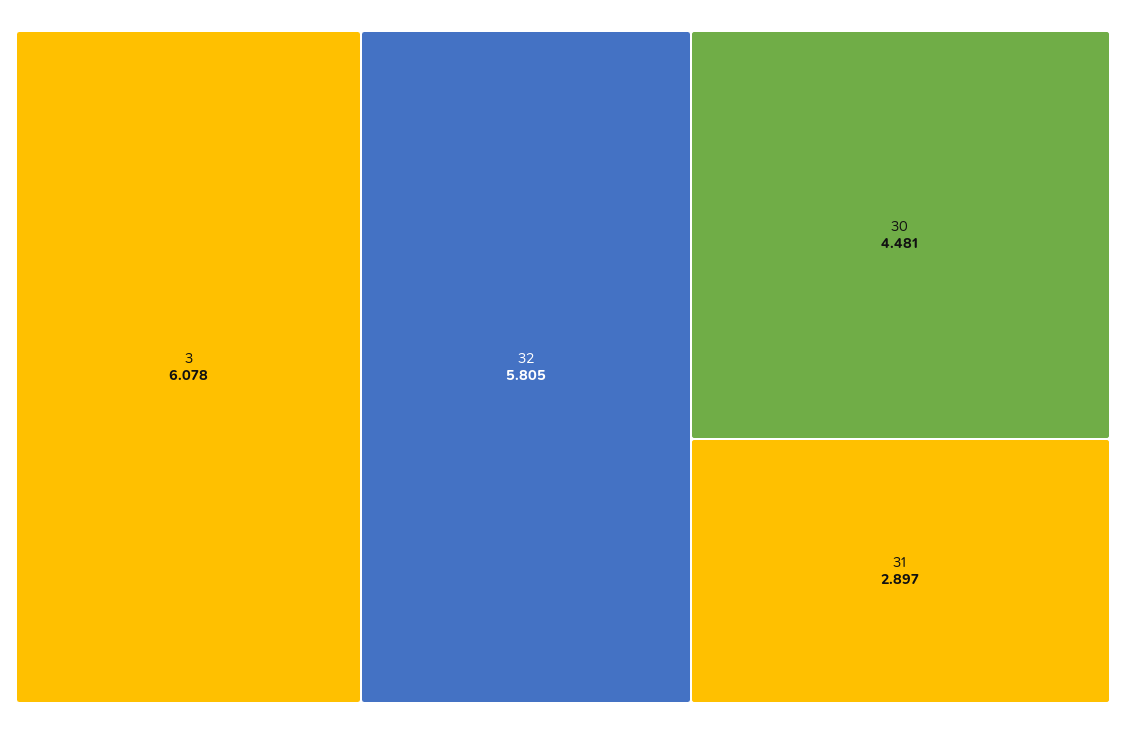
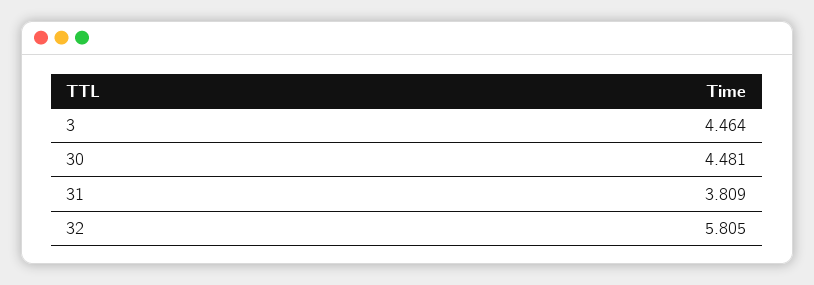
3: 6.078 -> 4.464
31: 2.897 -> 3.809

